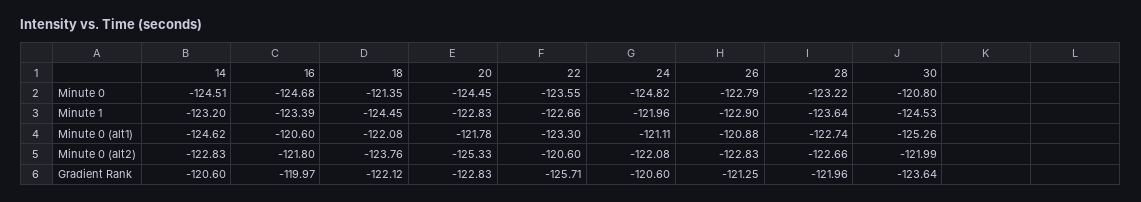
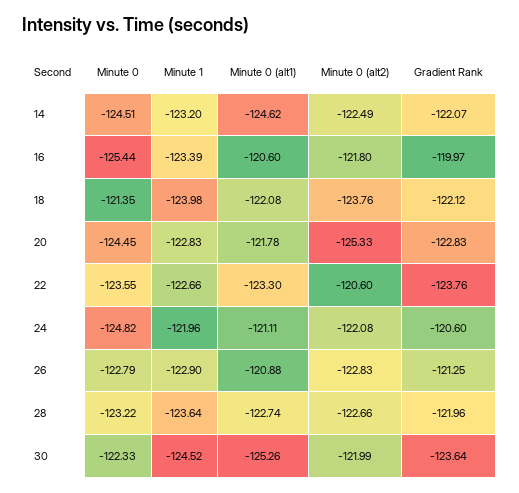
16, Minute 0: -124.68 -> -125.44
30, Minute 0: -120.8 -> -122.33
18, Minute 1: -124.45 -> -123.98
30, Minute 1: -124.53 -> -124.52
14, Minute 0 (alt2): -122.83 -> -122.49
14, Gradient Rank: -120.6 -> -122.07
22, Gradient Rank: -125.71 -> -123.76

